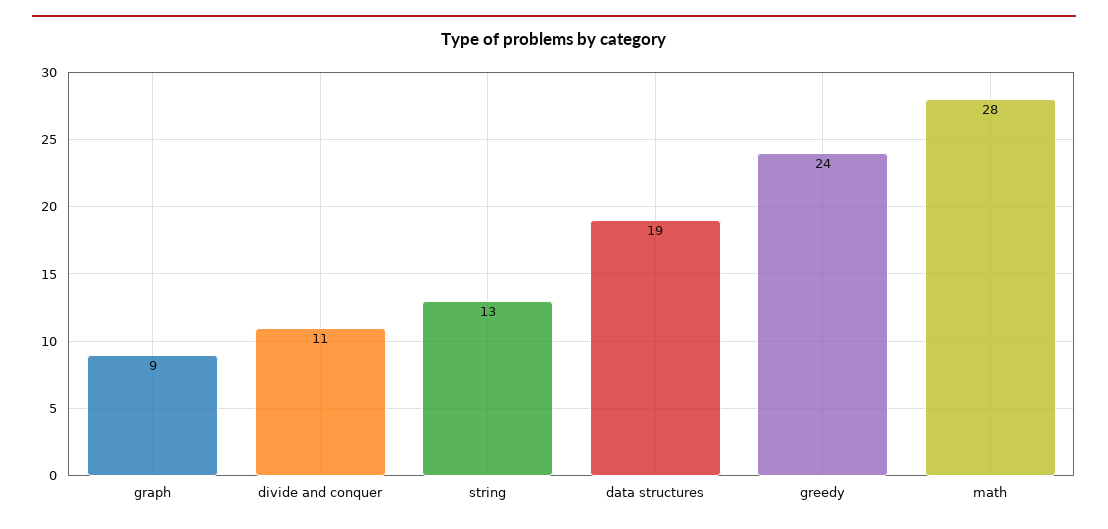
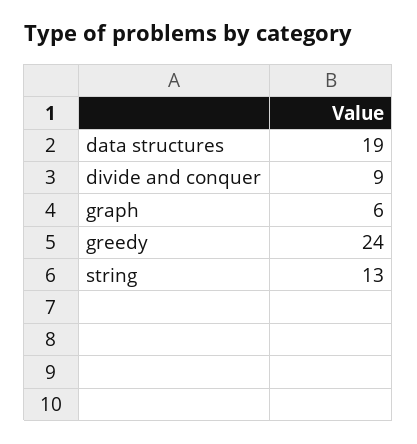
graph: 9 -> 6
divide and conquer: 11 -> 9
math: 28 -> none

